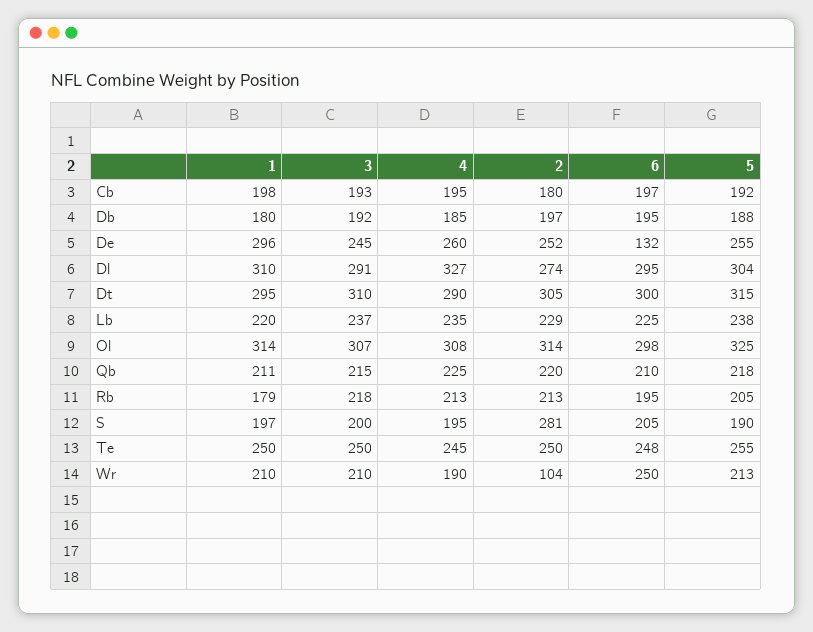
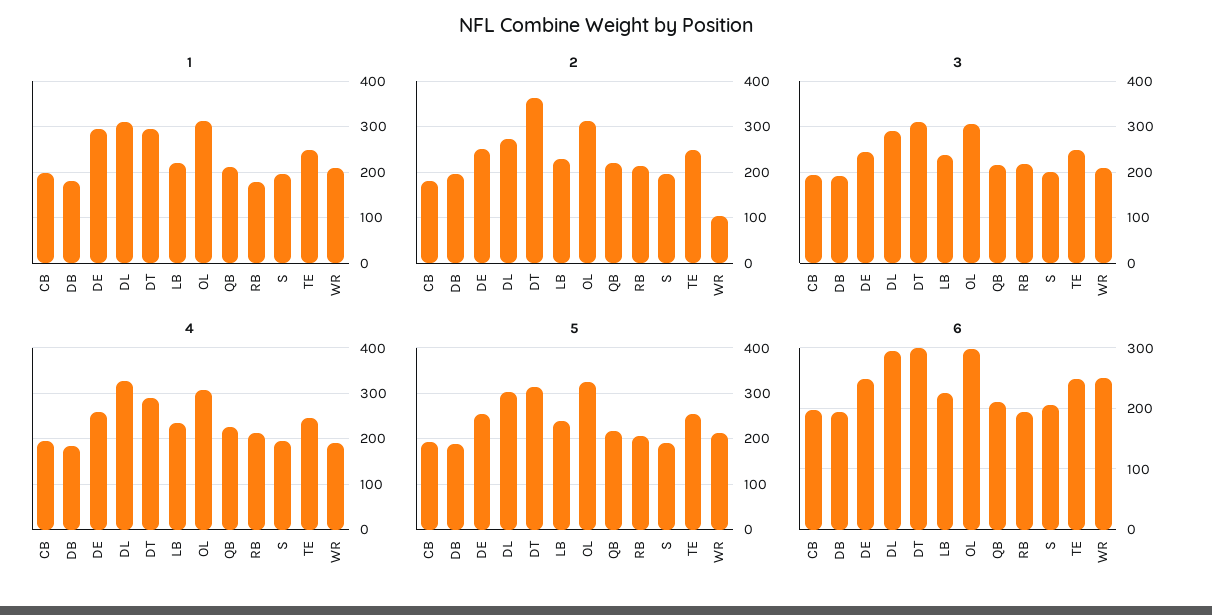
6, De: 132 -> 250
2, Dt: 305 -> 360
2, S: 281 -> 200

